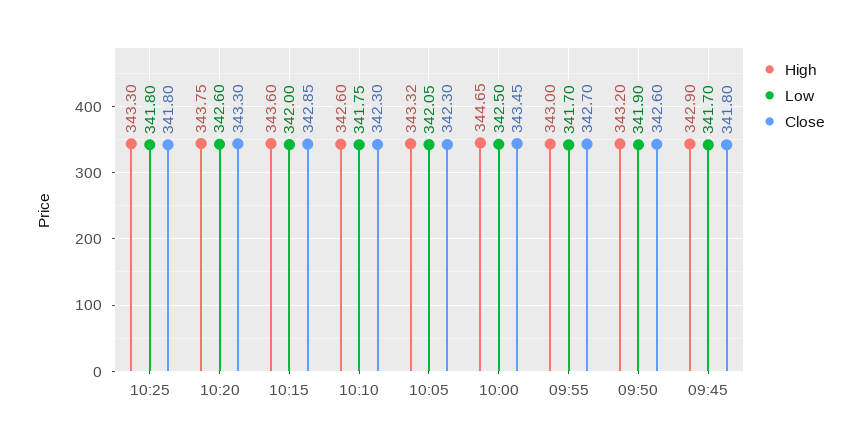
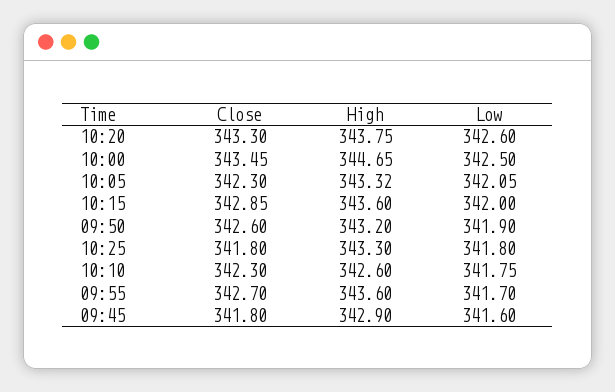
High, 09:55: 343 -> 343.6
Low, 09:45: 341.7 -> 341.6

